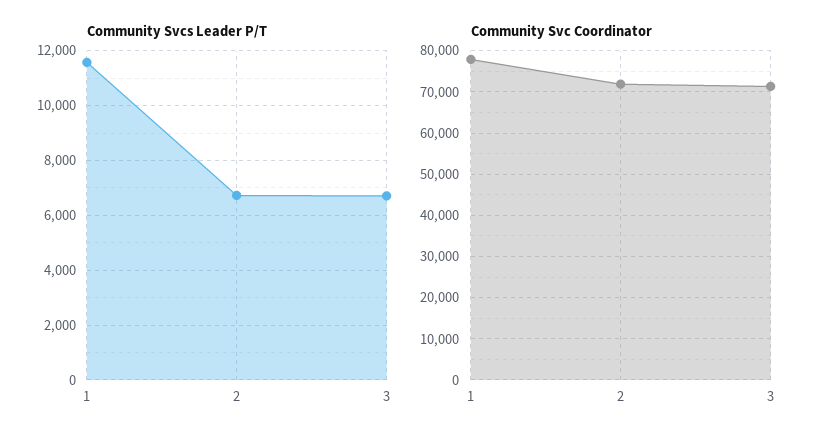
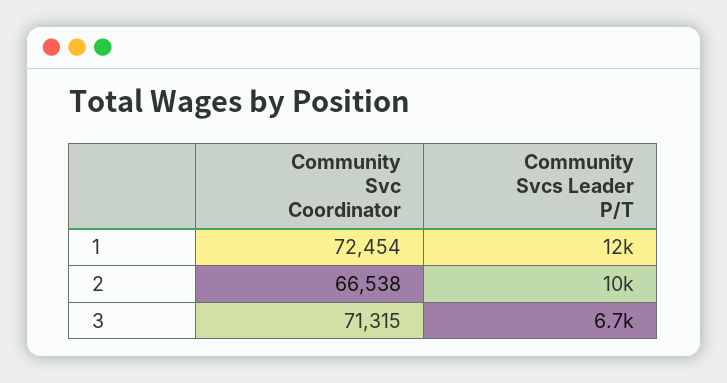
Community Svcs Leader P/T, 2: 6750 -> 10000
Community Svc Coordinator, 1: 78000 -> 72454
Community Svc Coordinator, 2: 72000 -> 66538

